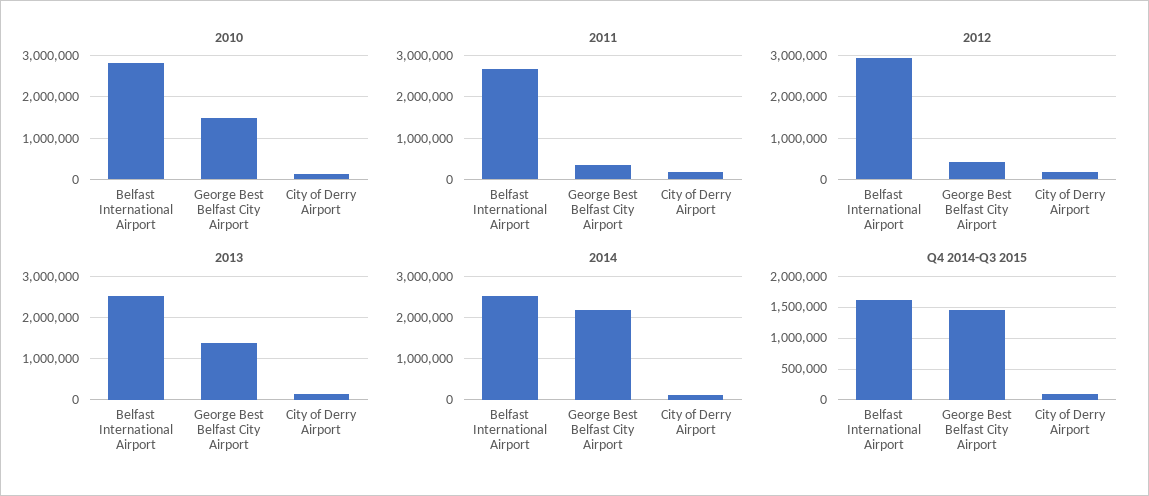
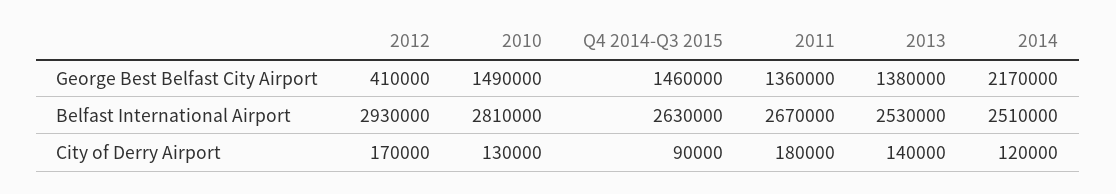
2011, George Best Belfast City Airport: 400000 -> 1360000
Q4 2014-Q3 2015, Belfast International Airport: 1600000 -> 2630000

